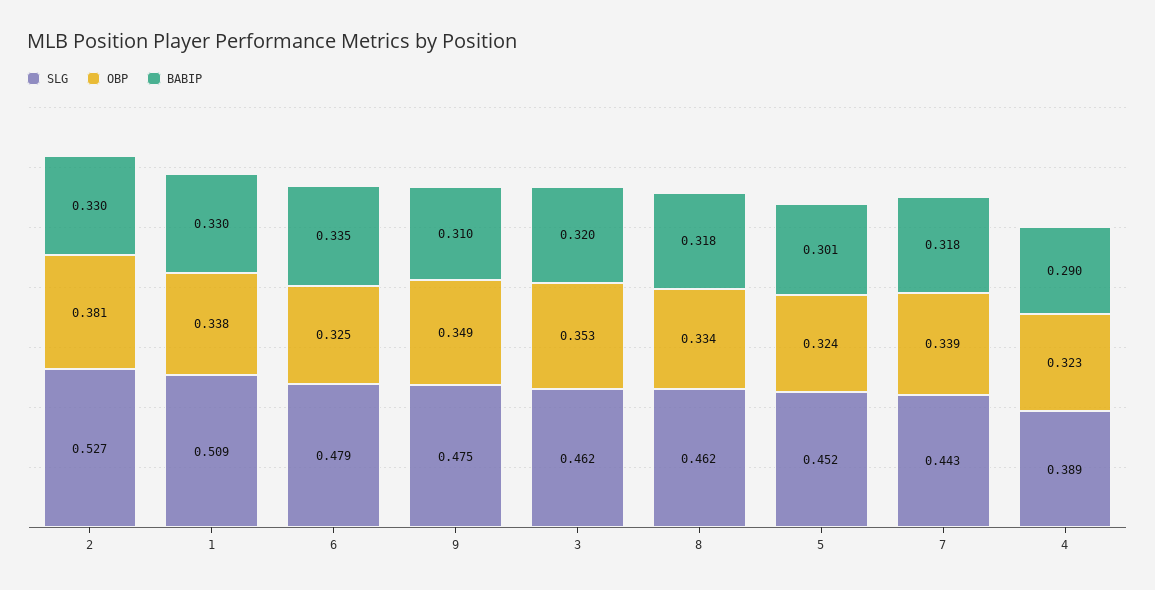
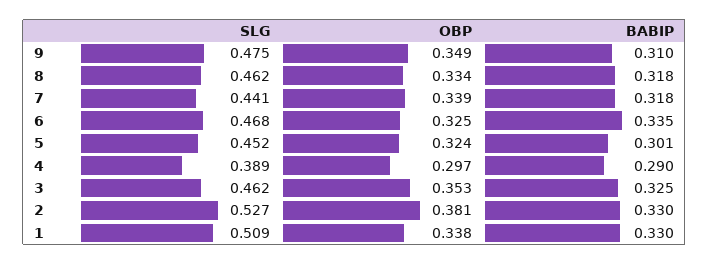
SLG, 6: 0.479 -> 0.468
BABIP, 3: 0.32 -> 0.325
SLG, 7: 0.443 -> 0.441
OBP, 4: 0.323 -> 0.297

